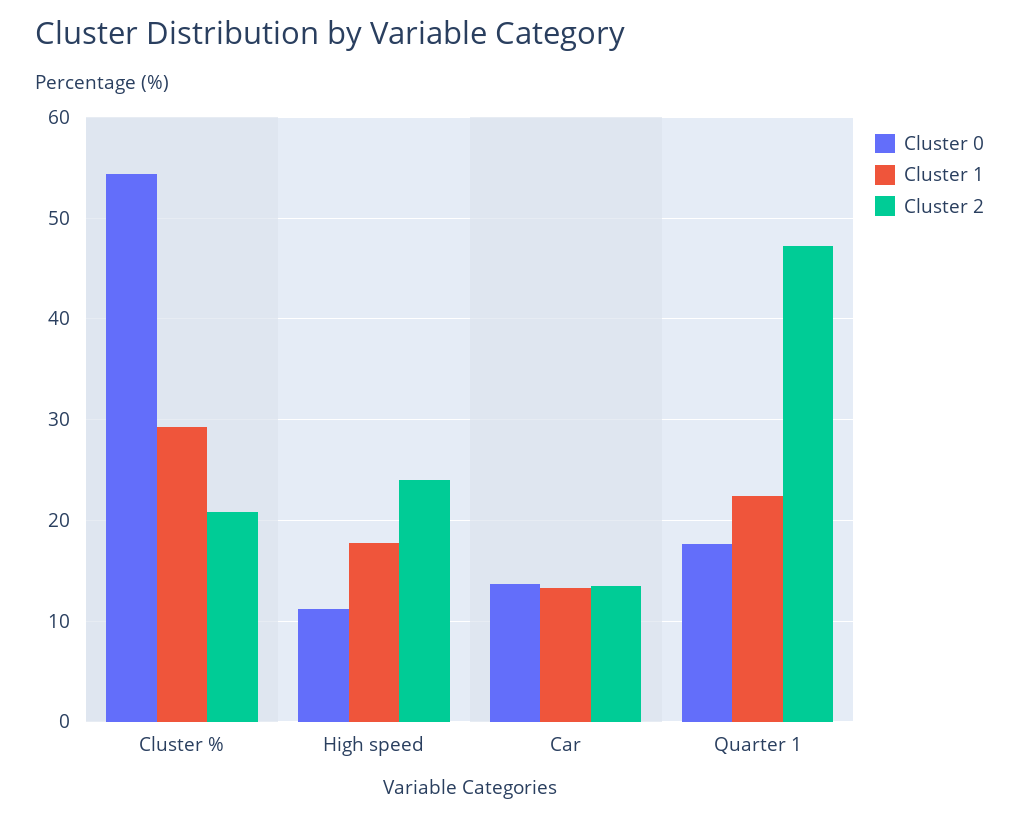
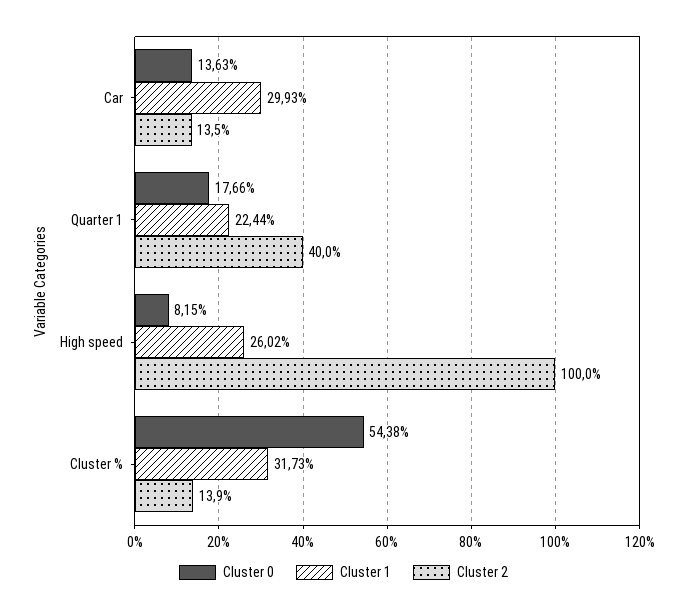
Cluster 1, Cluster %: 29 -> 31.73
Cluster 2, Cluster %: 21 -> 13.9
Cluster 0, High speed: 11 -> 8.15
Cluster 1, High speed: 18 -> 26.02
Cluster 2, High speed: 24 -> 100
Cluster 1, Car: 13 -> 29.93
Cluster 2, Quarter 1: 47 -> 40

